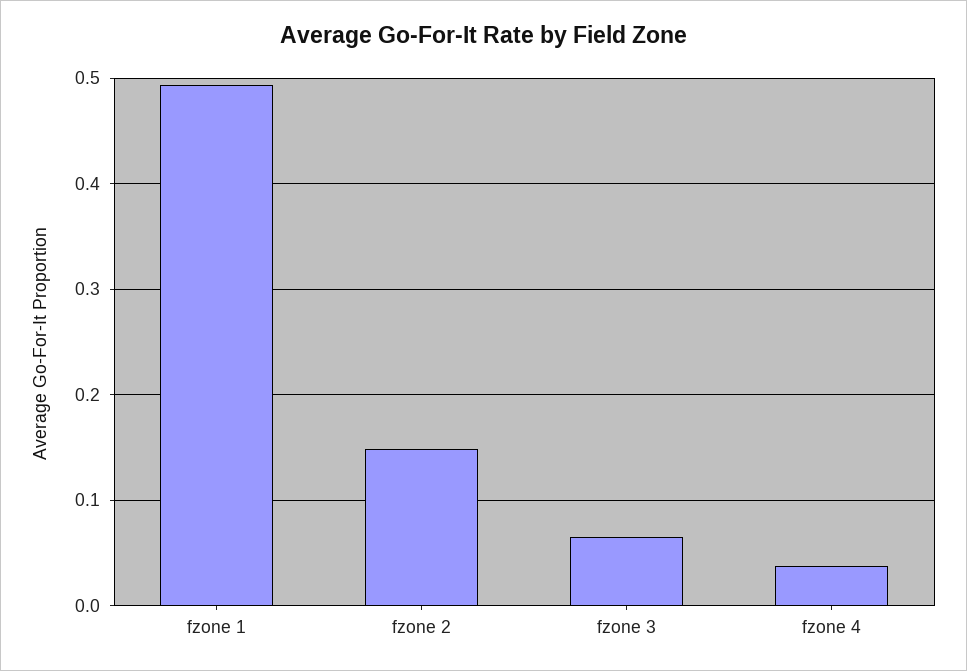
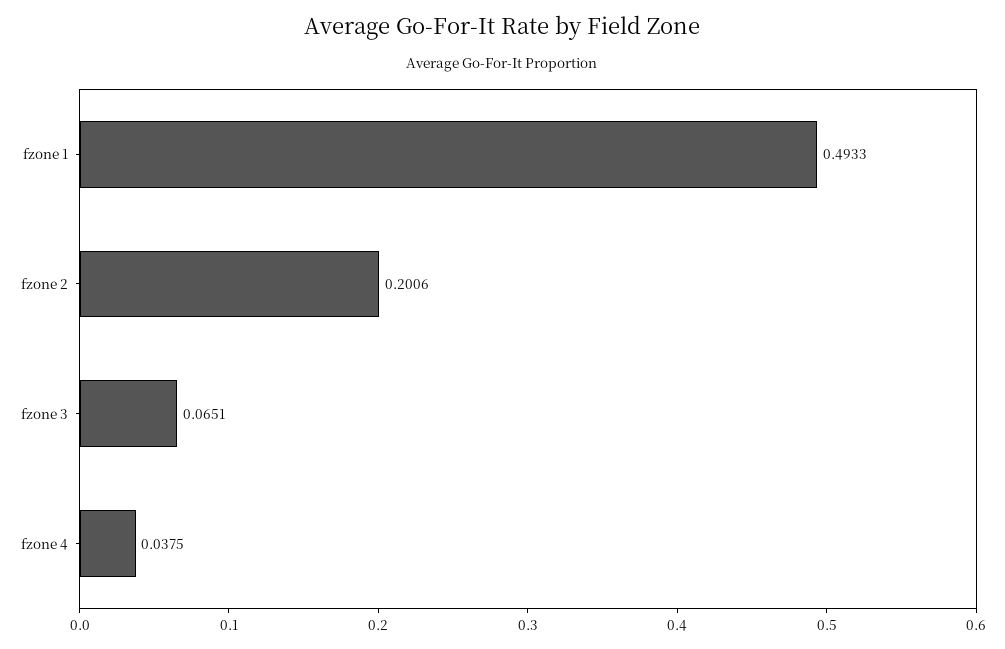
fzone 2: 0.15 -> 0.2006

